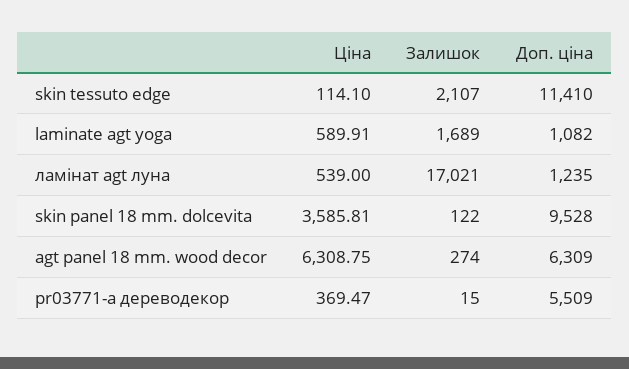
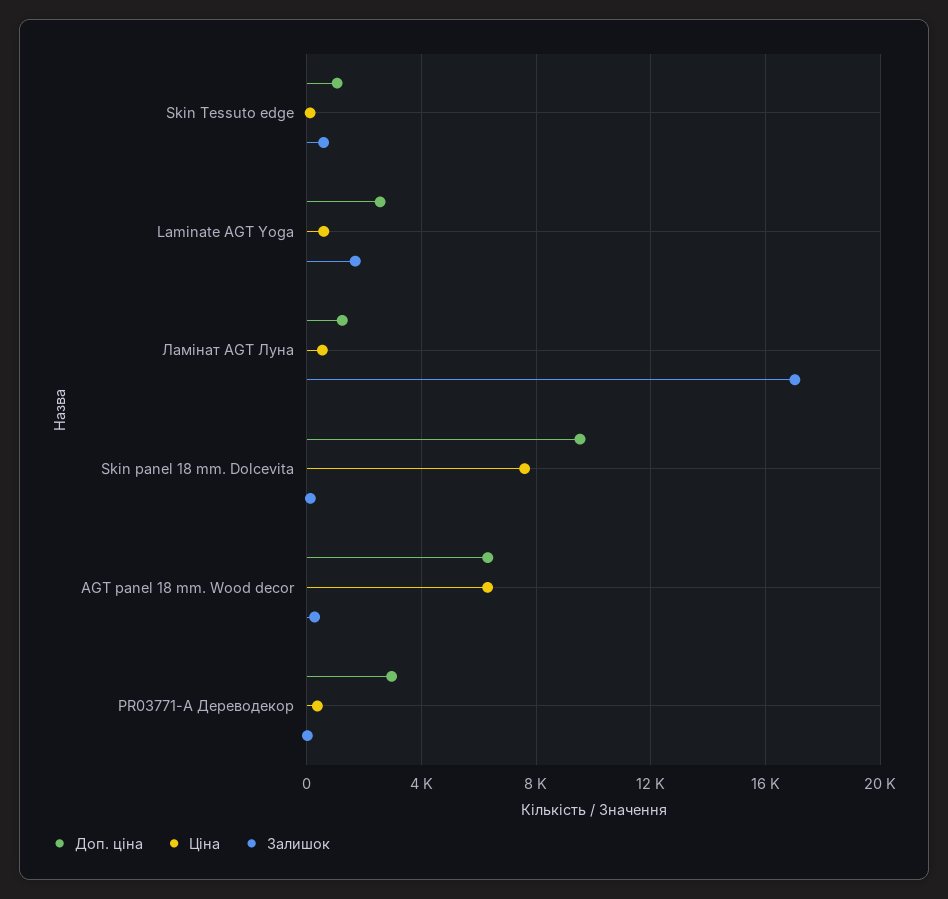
Залишок, skin tessuto edge: 2107 -> 500
Доп. ціна, skin tessuto edge: 11410 -> 1000
Доп. ціна, laminate agt yoga: 1082 -> 2500
Ціна, skin panel 18 mm. dolcevita: 3585.81 -> 7500
Доп. ціна, pr03771-а дереводекор: 5509 -> 3000

